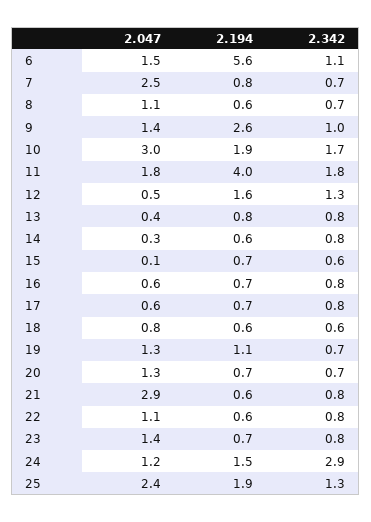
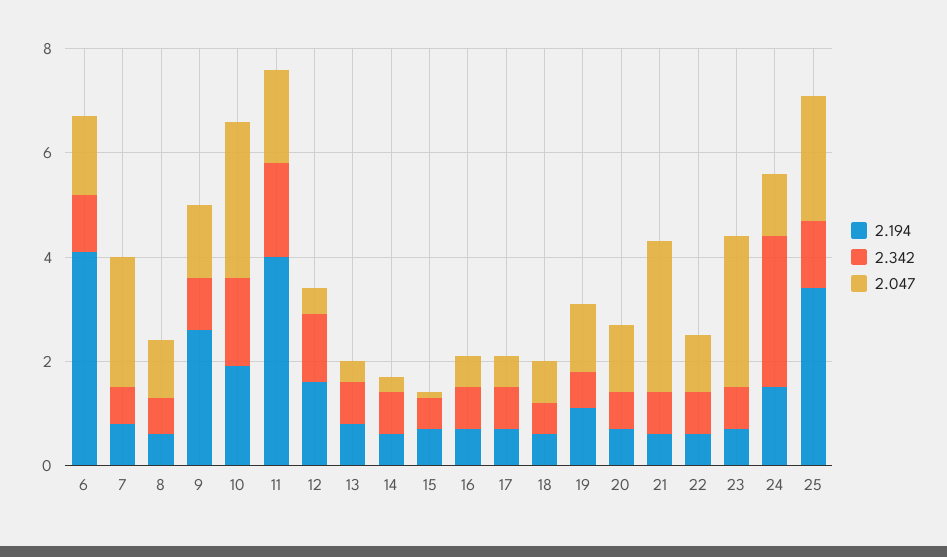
2.194, 6: 5.6 -> 4
2.047, 23: 1.4 -> 3
2.194, 25: 1.9 -> 3.5

